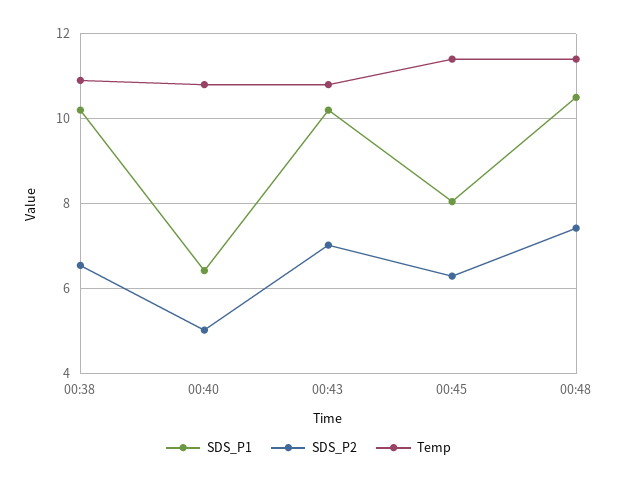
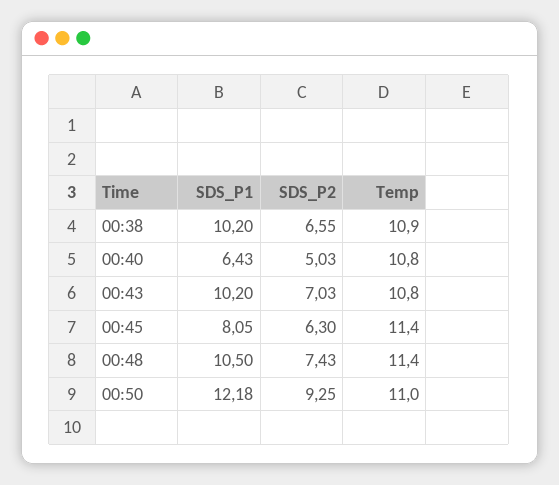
SDS_P1, 00:50: none -> 12.18
SDS_P2, 00:50: none -> 9.25
Temp, 00:50: none -> 11

